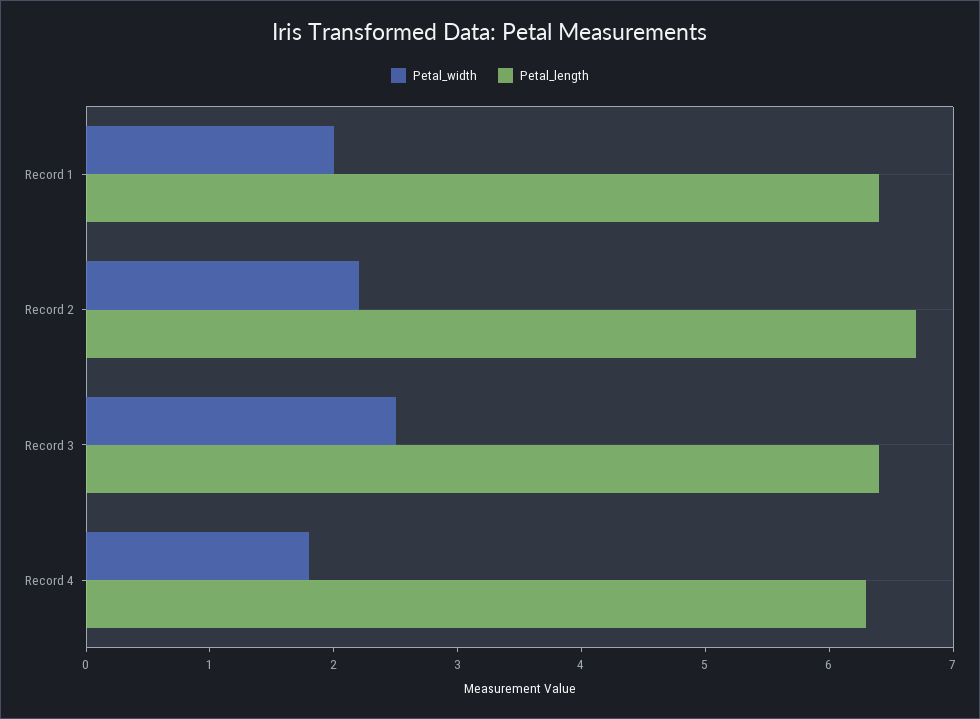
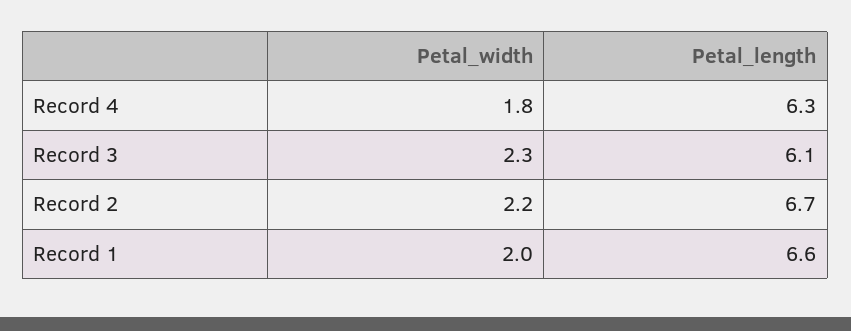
Petal_length, Record 1: 6.4 -> 6.6
Petal_width, Record 3: 2.5 -> 2.3
Petal_length, Record 3: 6.4 -> 6.1

